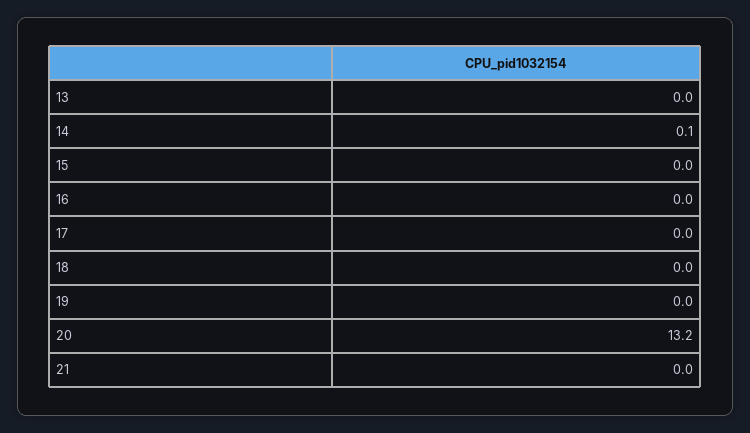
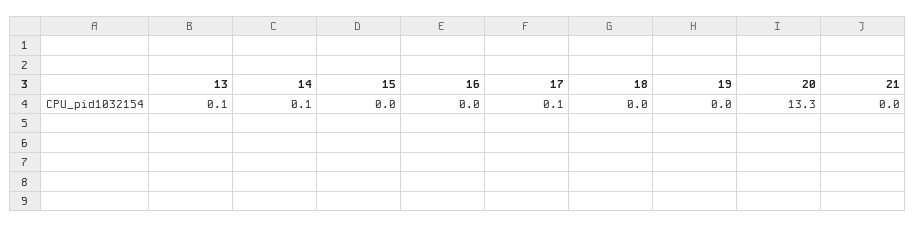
13: 0 -> 0.1
17: 0 -> 0.1
20: 13.2 -> 13.3

